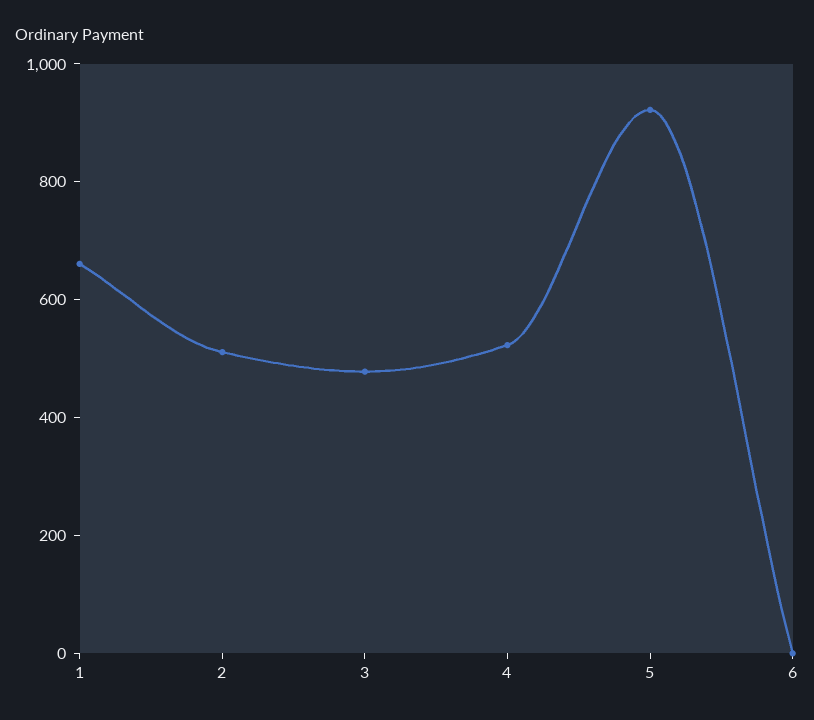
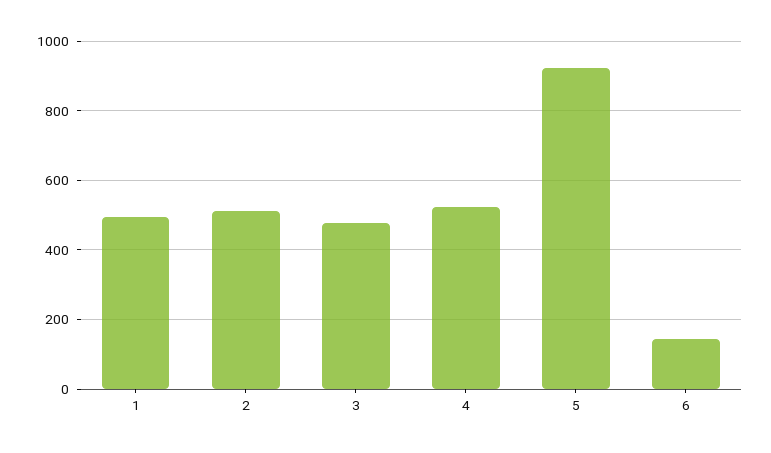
1: 650 -> 500
6: 0 -> 140

